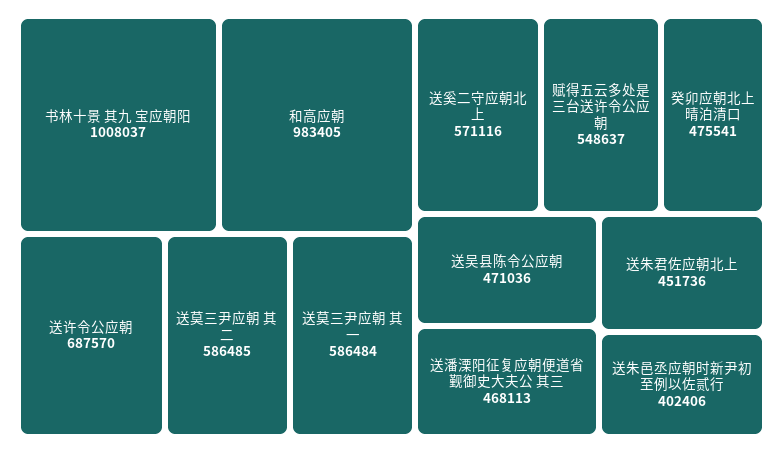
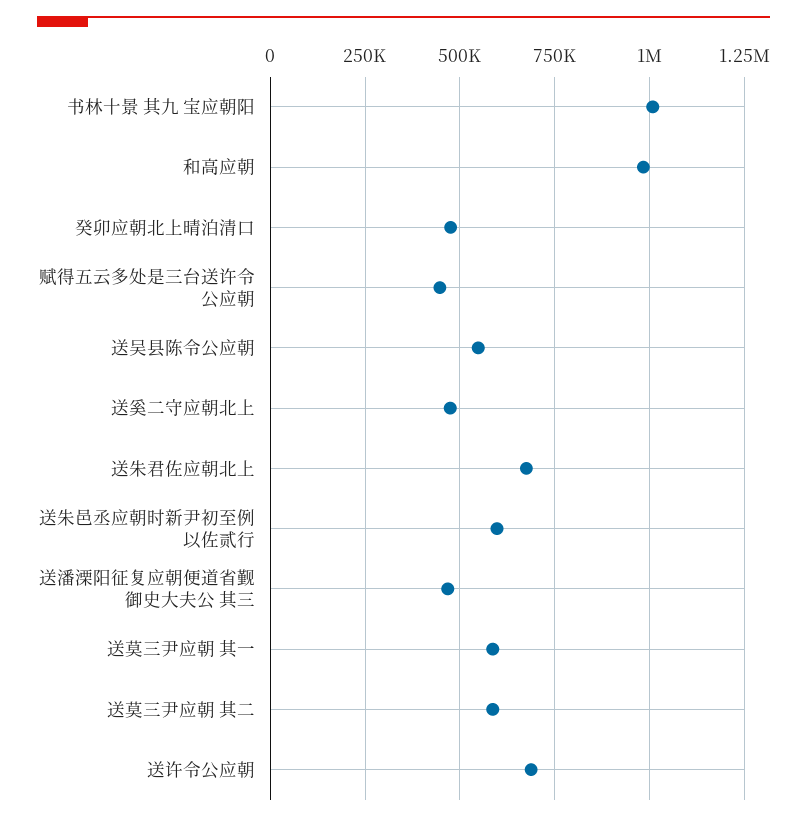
送奚二守应朝北上: 571116 -> 475000
赋得五云多处是三台送许令公应朝: 548637 -> 450000
送吴县陈令公应朝: 471036 -> 550000
送朱君佐应朝北上: 451736 -> 675000
送朱邑丞应朝时新尹初至例以佐贰行: 402406 -> 600000

